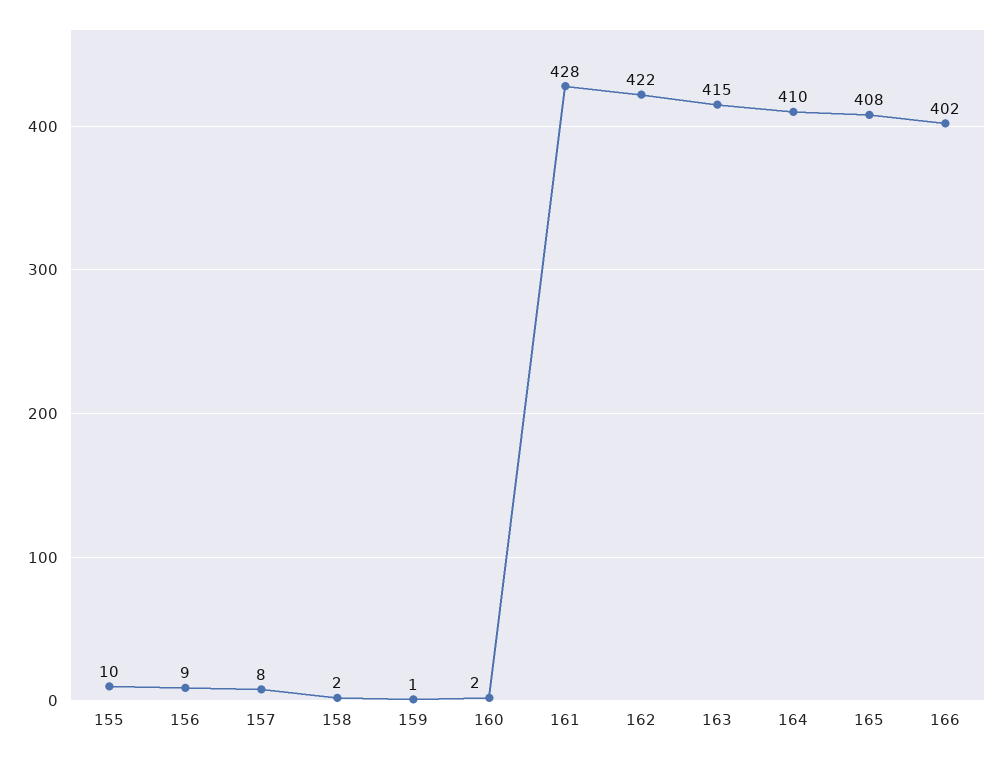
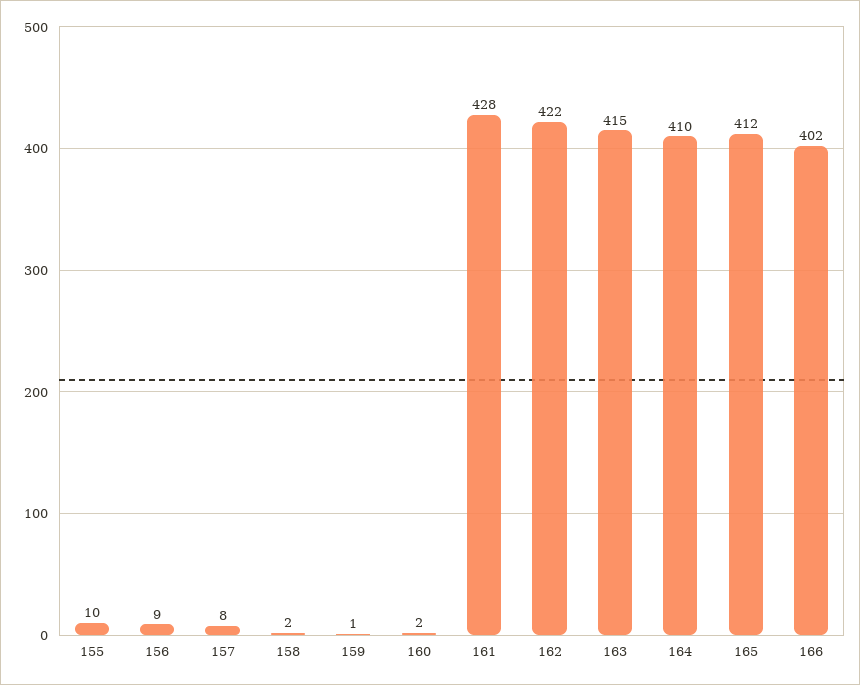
165: 408 -> 412

